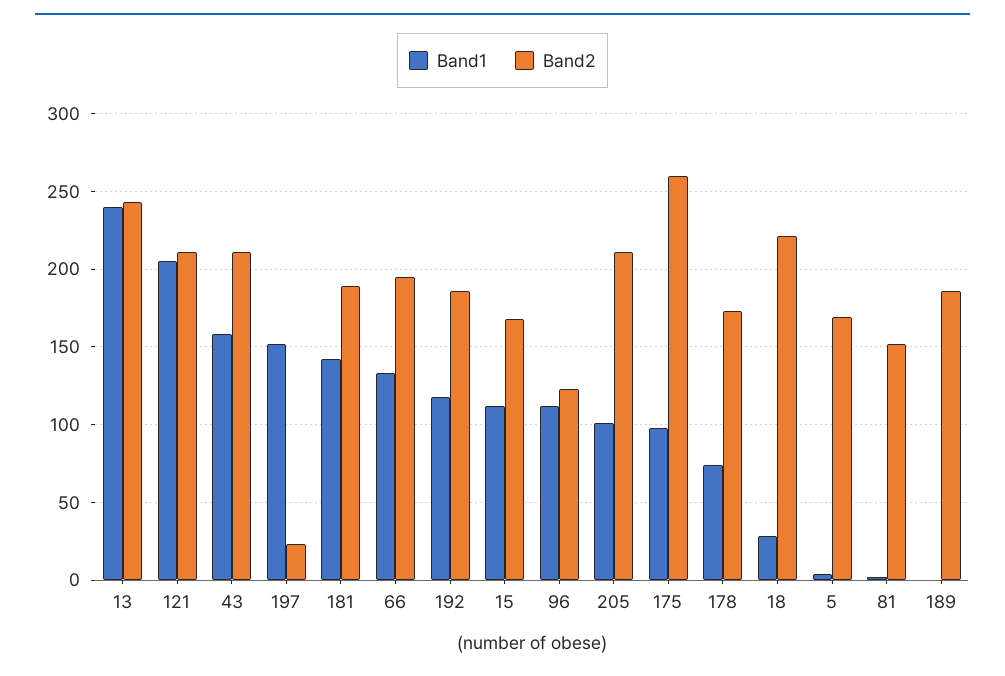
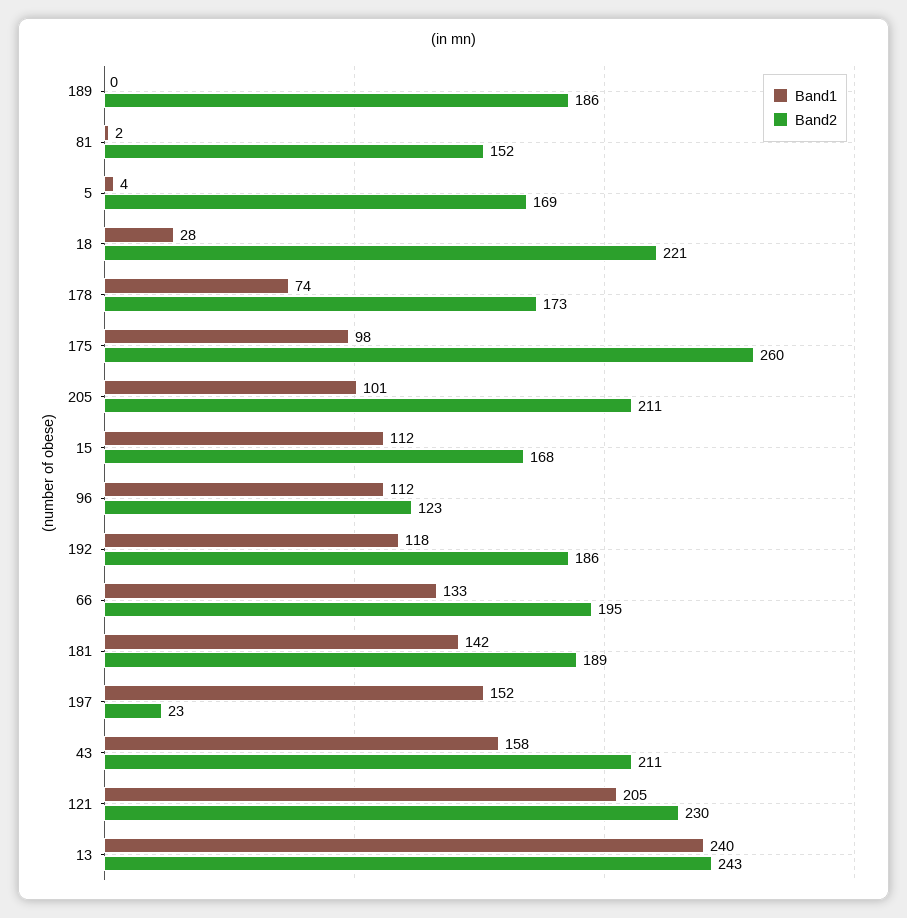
Band2, 121: 210 -> 230

